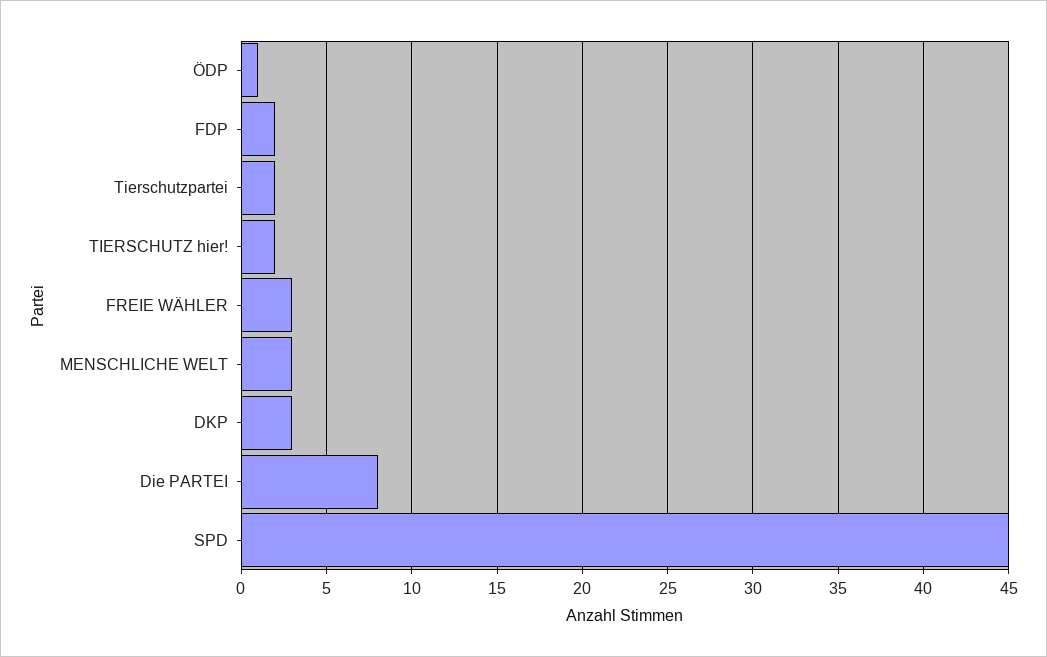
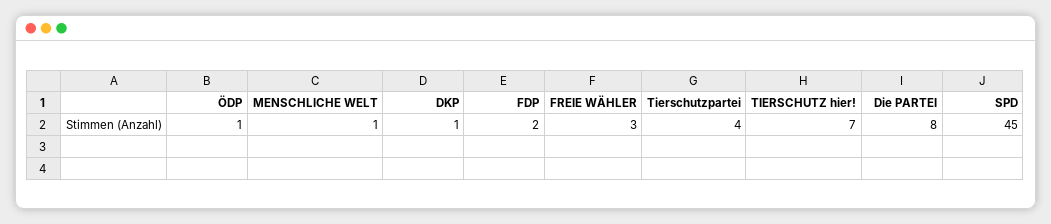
Tierschutzpartei: 2 -> 4
TIERSCHUTZ hier!: 2 -> 7
MENSCHLICHE WELT: 3 -> 1
DKP: 3 -> 1

